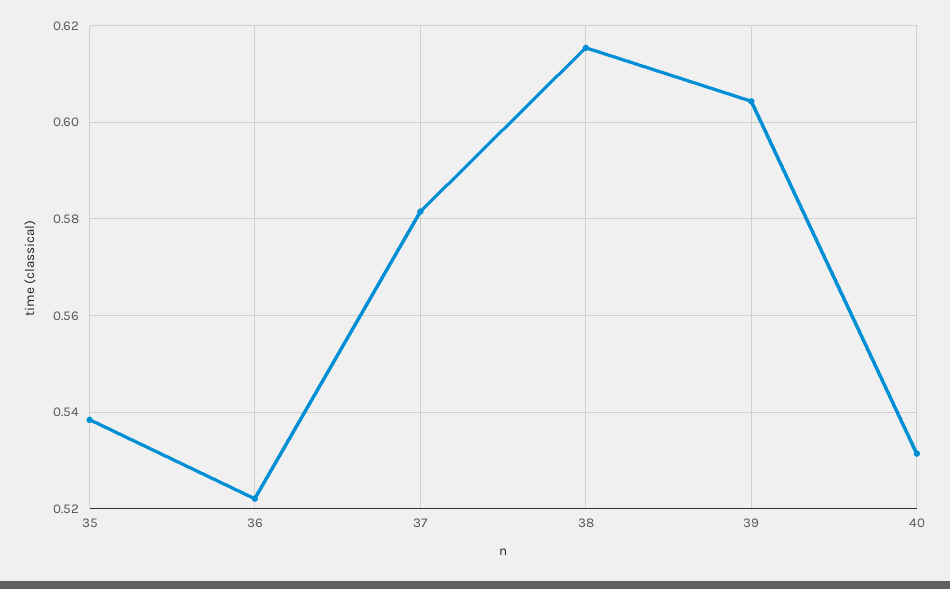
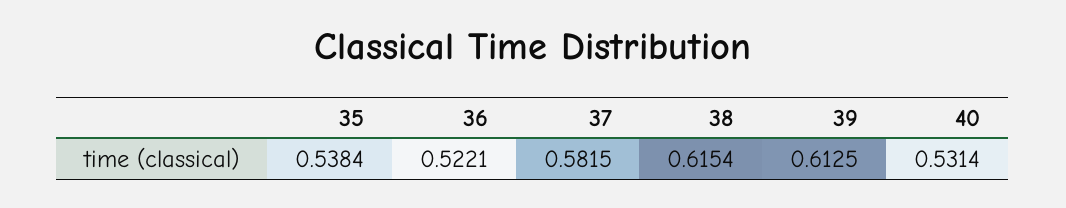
39: 0.604 -> 0.6125

